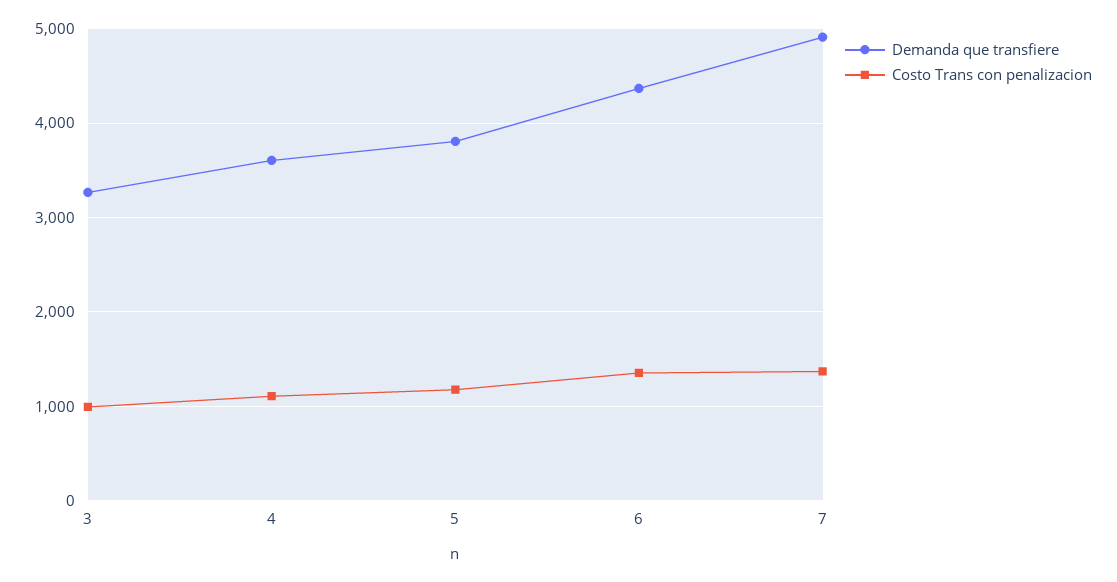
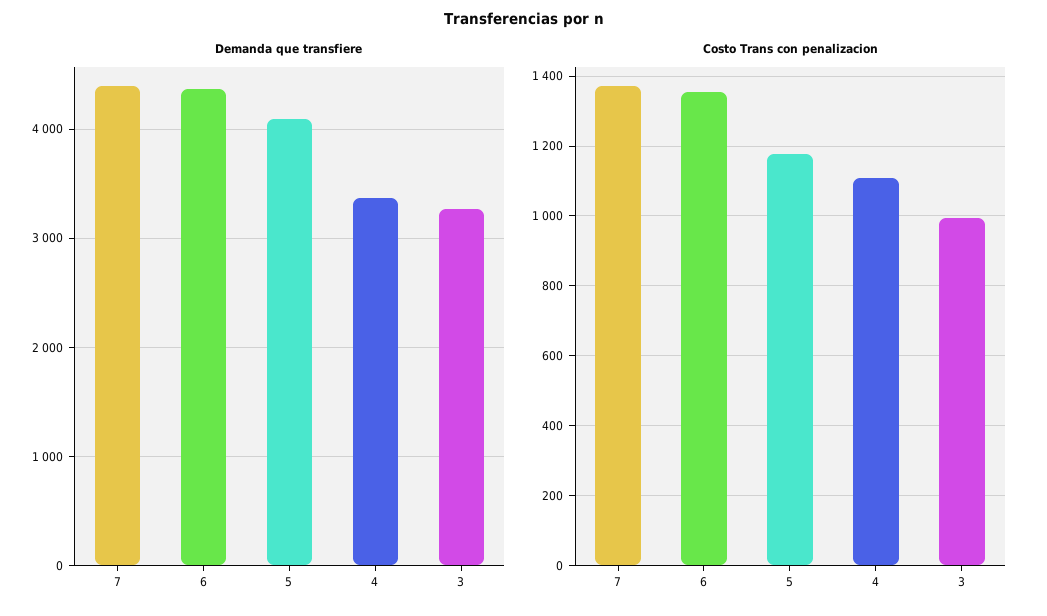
Demanda que transfiere, 4: 3600 -> 3400
Demanda que transfiere, 5: 3800 -> 4100
Demanda que transfiere, 7: 4900 -> 4400

